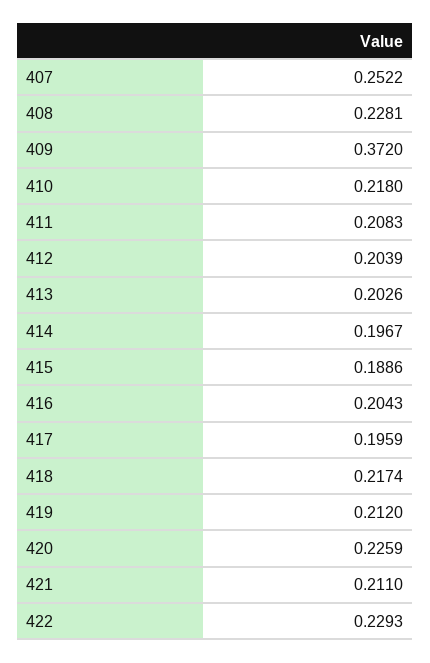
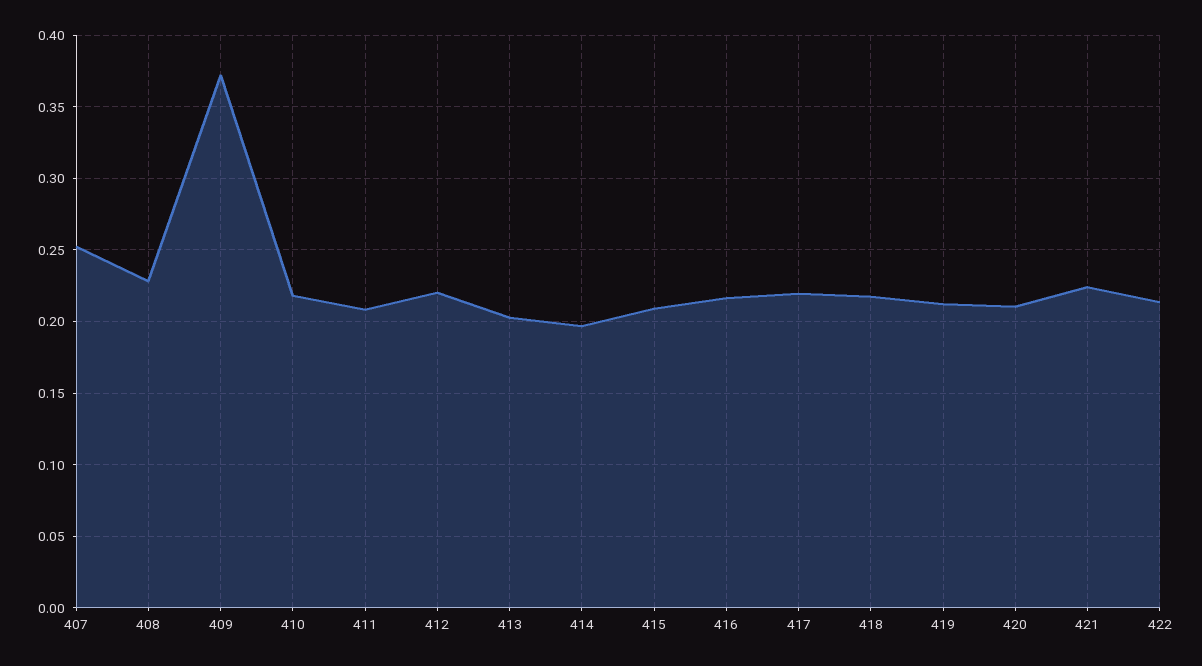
412: 0.2039 -> 0.22
415: 0.1886 -> 0.21
416: 0.2043 -> 0.215
417: 0.1959 -> 0.22
420: 0.2259 -> 0.21
421: 0.211 -> 0.225
422: 0.2293 -> 0.215

